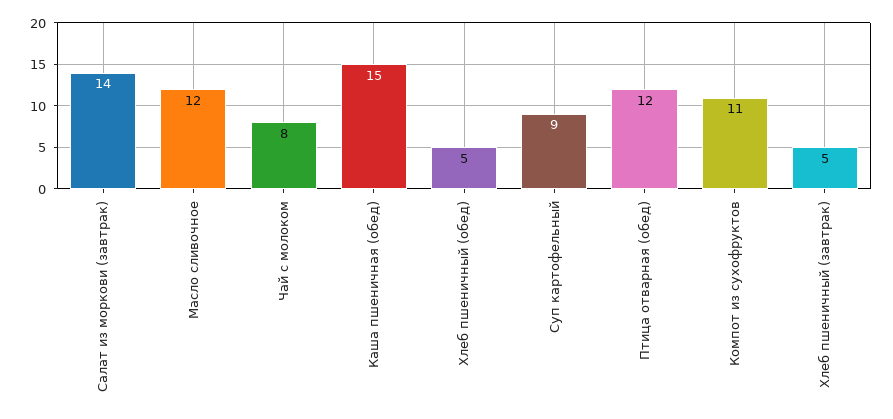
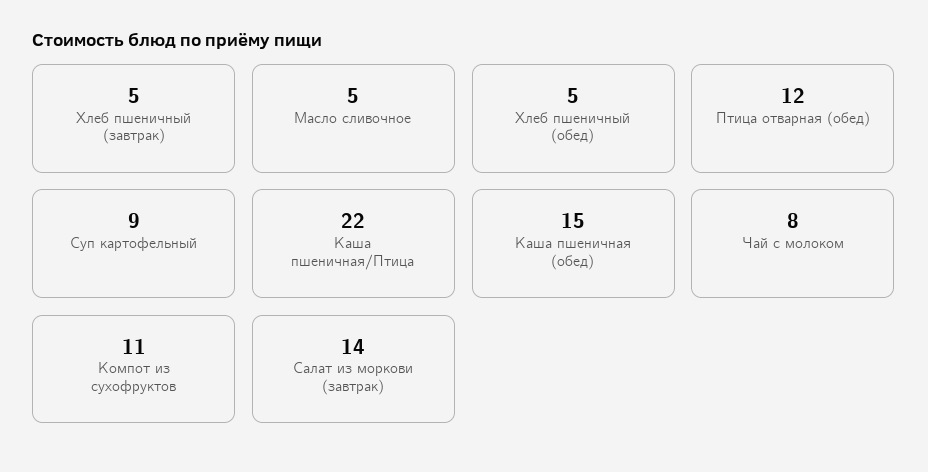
Масло сливочное: 12 -> 5
Каша пшеничная/Птица: none -> 22

